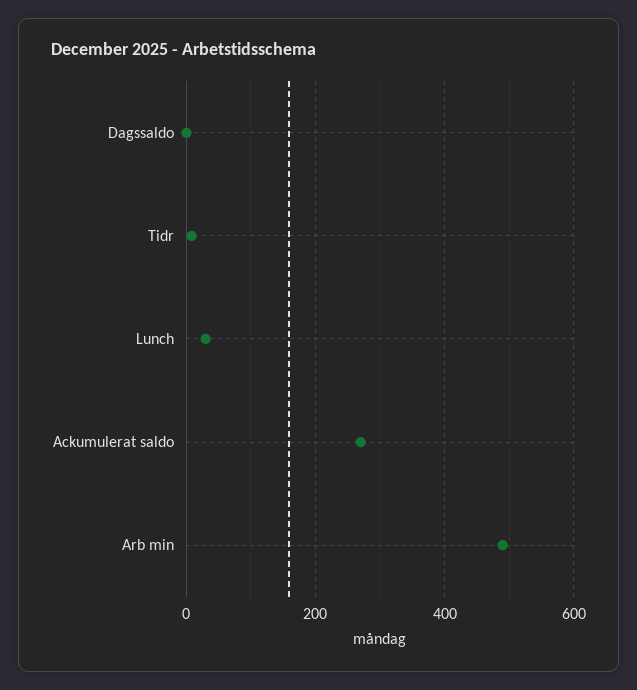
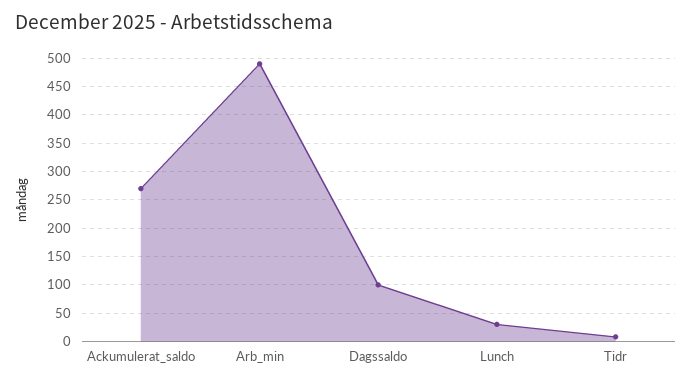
Dagssaldo: 0 -> 100

